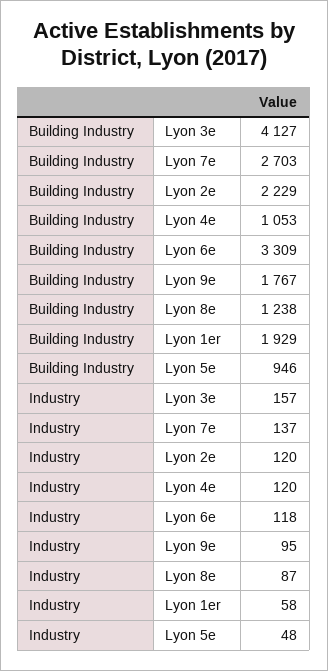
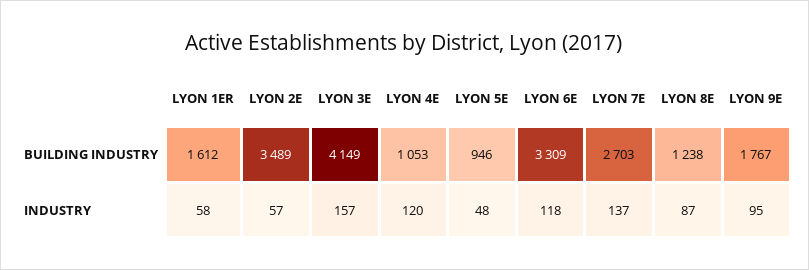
Building Industry, Lyon 3e: 4127 -> 4149
Building Industry, Lyon 2e: 2229 -> 3489
Building Industry, Lyon 1er: 1929 -> 1612
Industry, Lyon 2e: 120 -> 57

